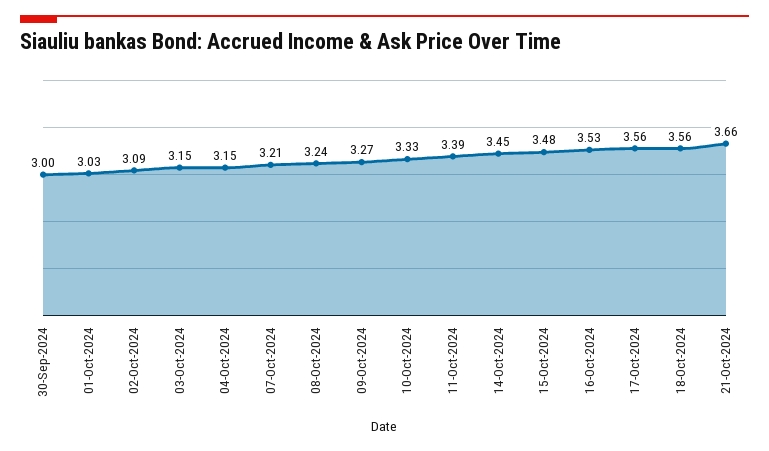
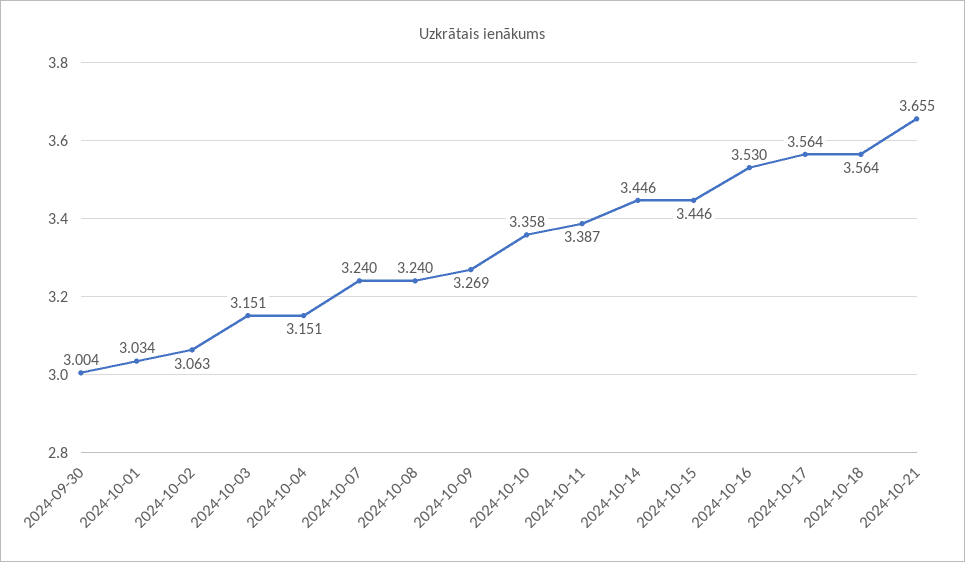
02-Oct-2024: 3.09 -> 3.063
07-Oct-2024: 3.21 -> 3.24
10-Oct-2024: 3.33 -> 3.358
15-Oct-2024: 3.48 -> 3.446

